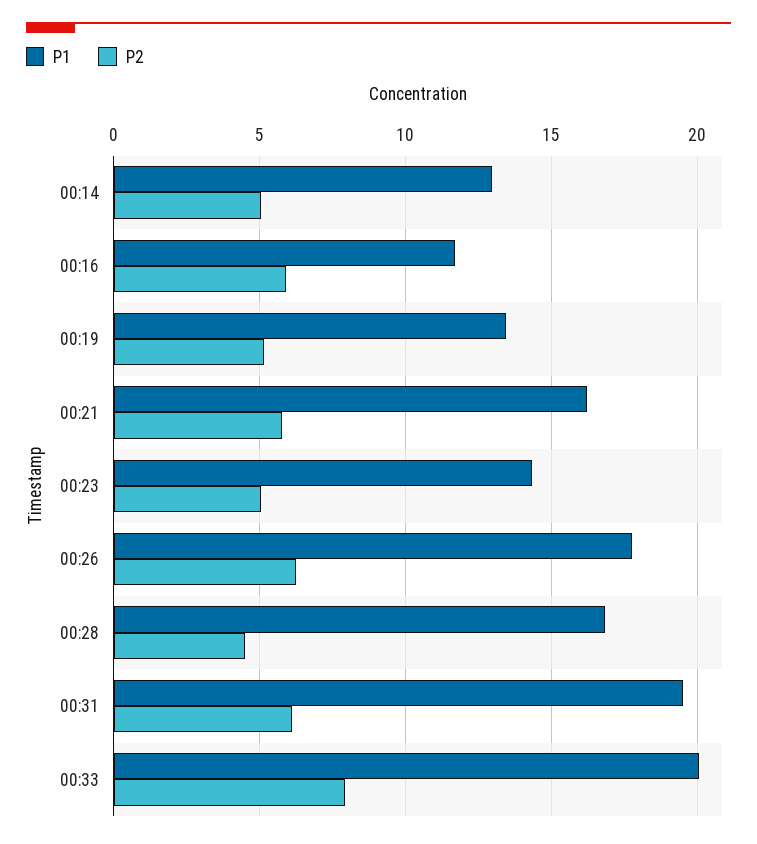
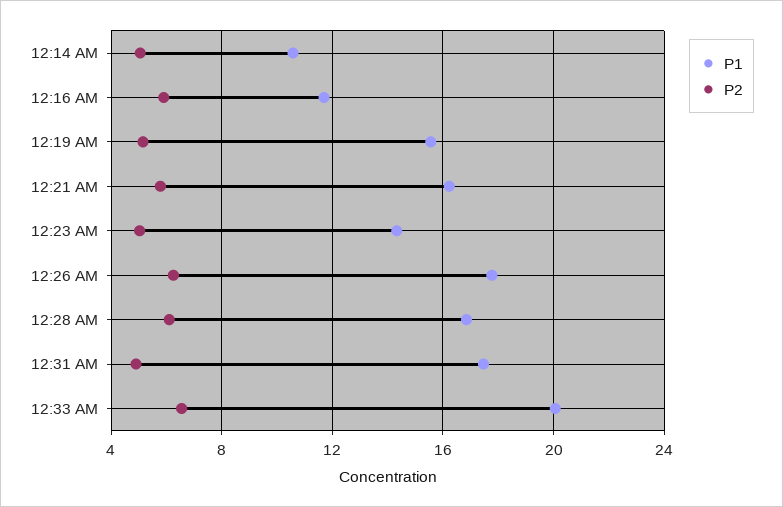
P1, 00:14: 13 -> 10.5
P1, 00:19: 13.5 -> 15.5
P2, 00:28: 4.5 -> 6
P1, 00:31: 19.5 -> 17.5
P2, 00:31: 6 -> 5
P2, 00:33: 8 -> 6.5

